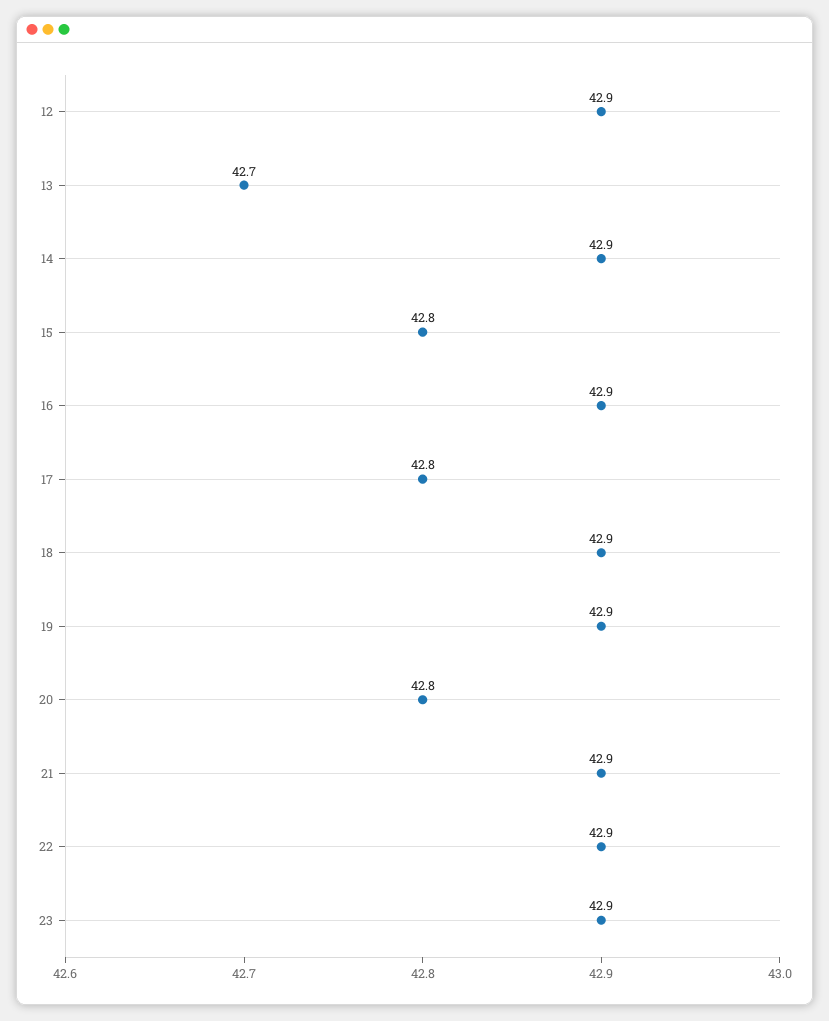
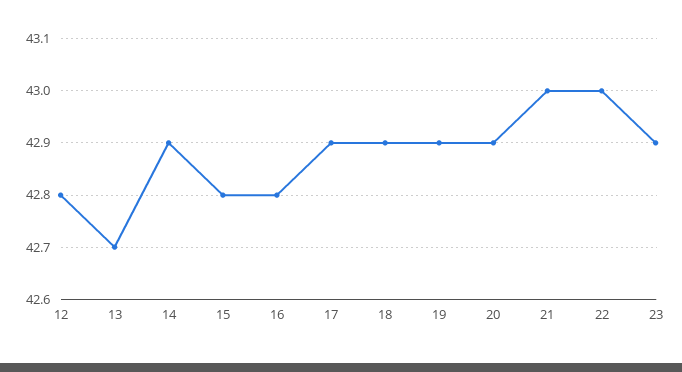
12: 42.9 -> 42.8
16: 42.9 -> 42.8
17: 42.8 -> 42.9
20: 42.8 -> 42.9
21: 42.9 -> 43
22: 42.9 -> 43

